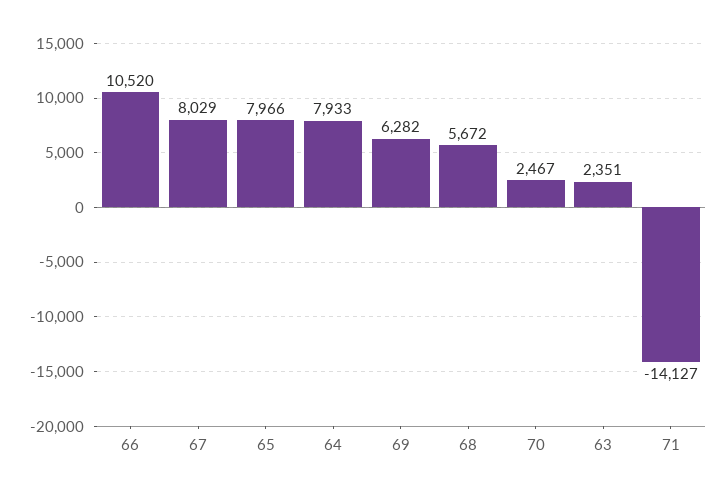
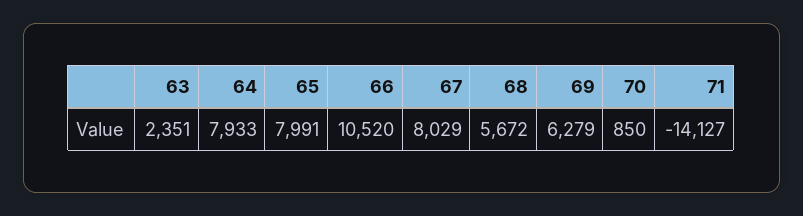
65: 7966 -> 7991
69: 6282 -> 6279
70: 2467 -> 850

